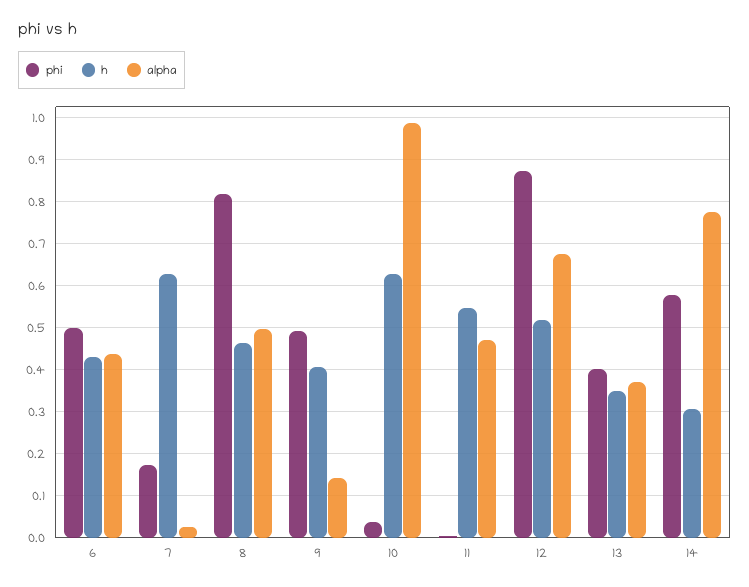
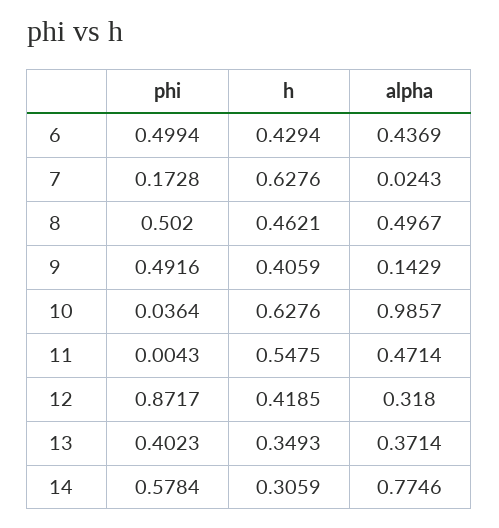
phi, 8: 0.82 -> 0.502
h, 12: 0.52 -> 0.4185
alpha, 12: 0.68 -> 0.318

